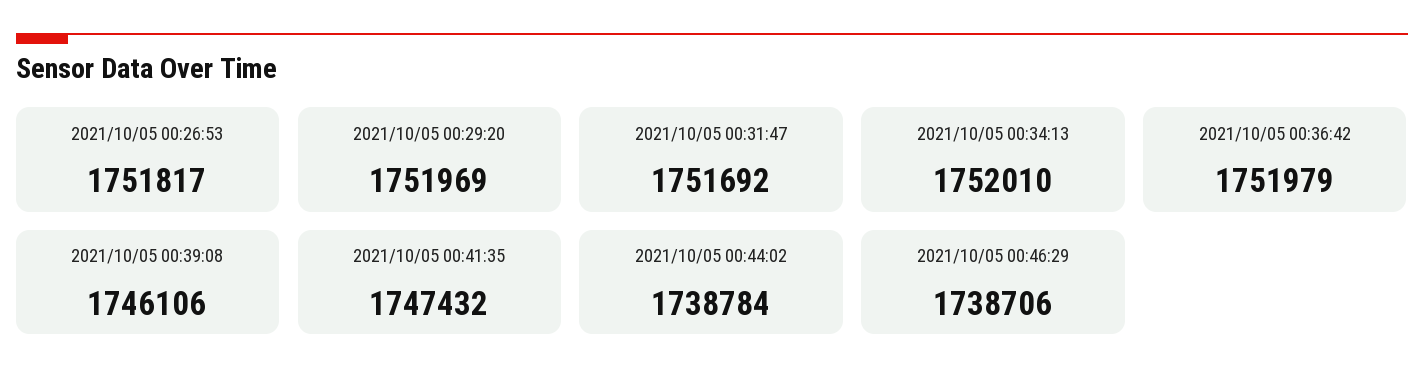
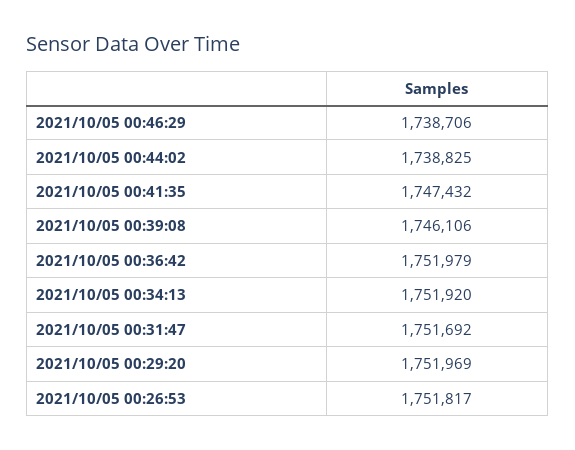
2021/10/05 00:34:13: 1752010 -> 1751920
2021/10/05 00:44:02: 1738784 -> 1738825

